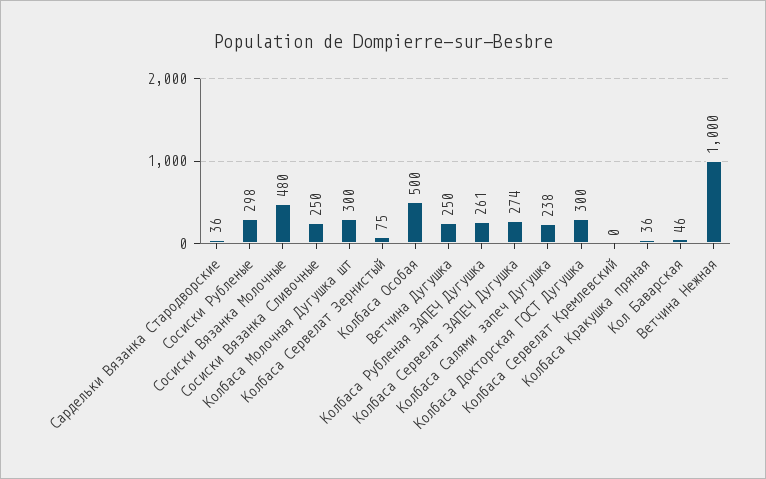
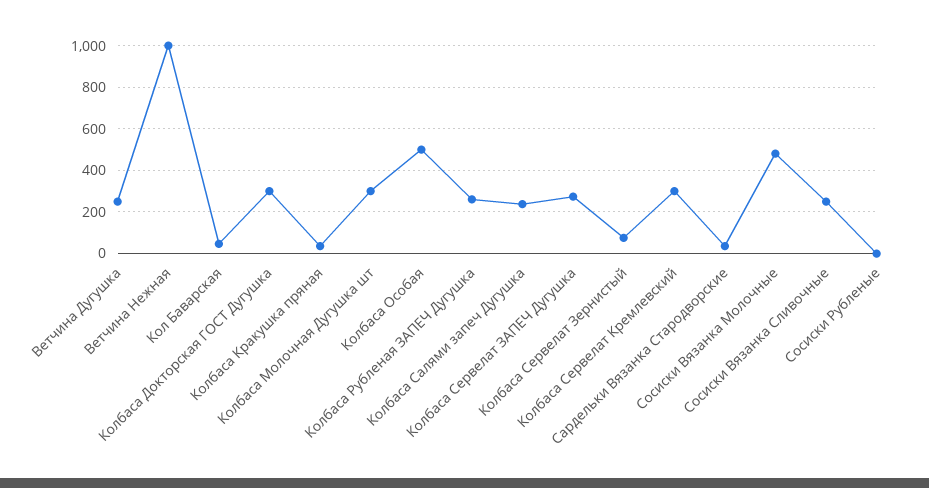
Сосиски Рубленые: 298 -> 0
Колбаса Сервелат Кремлевский: 0 -> 300

